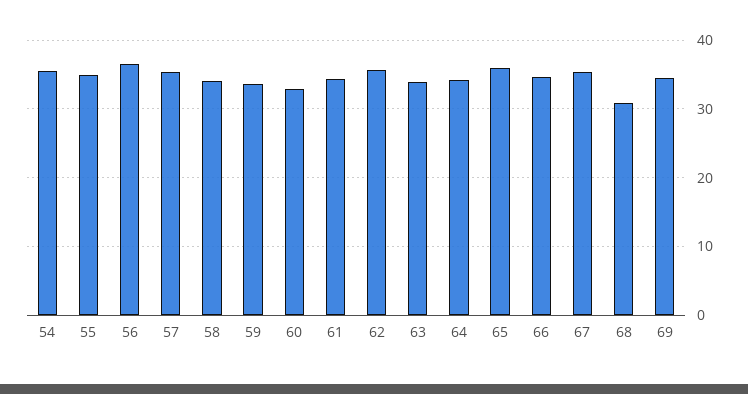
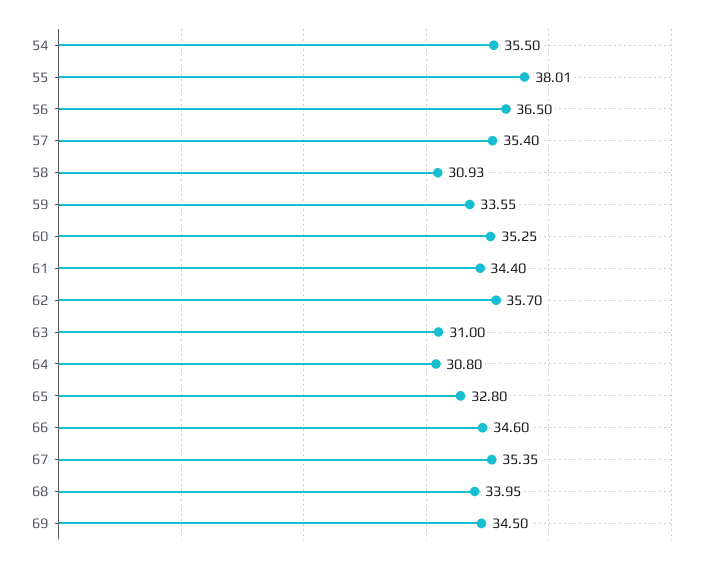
55: 35 -> 38.01
58: 34 -> 30.93
60: 33 -> 35.25
63: 34 -> 31
64: 34 -> 30.8
65: 36 -> 32.8
68: 31 -> 33.95

